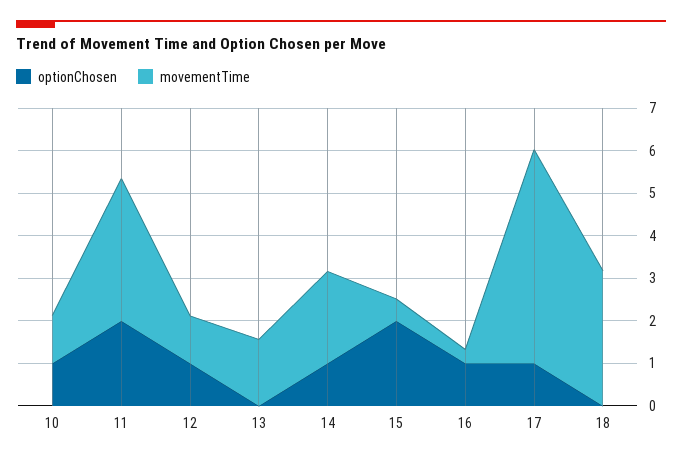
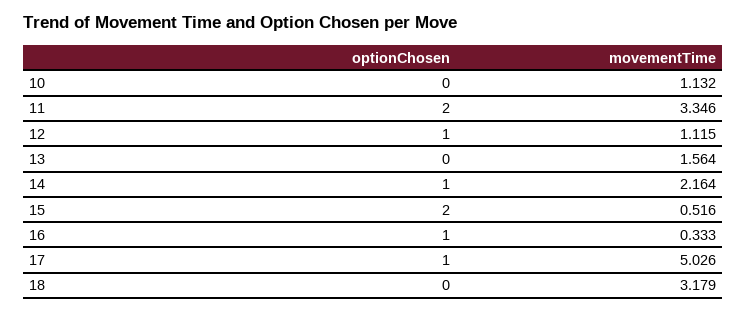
optionChosen, 10: 1 -> 0

